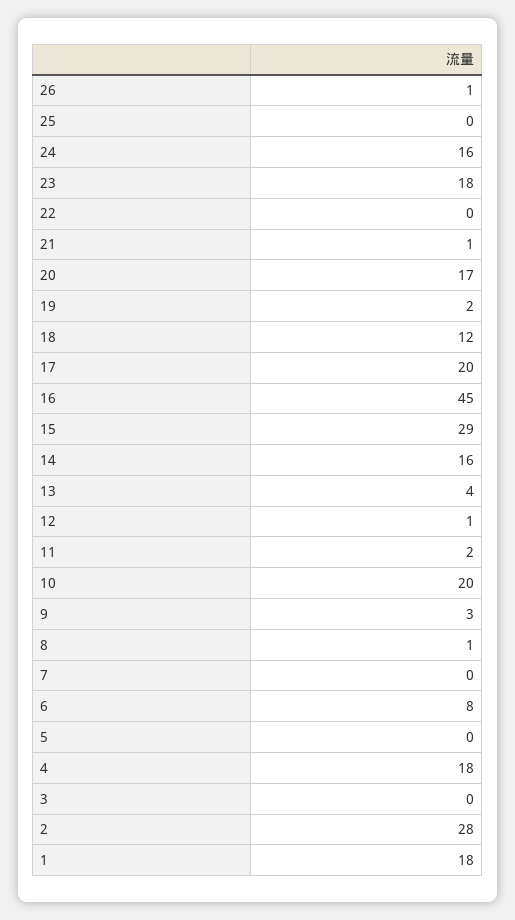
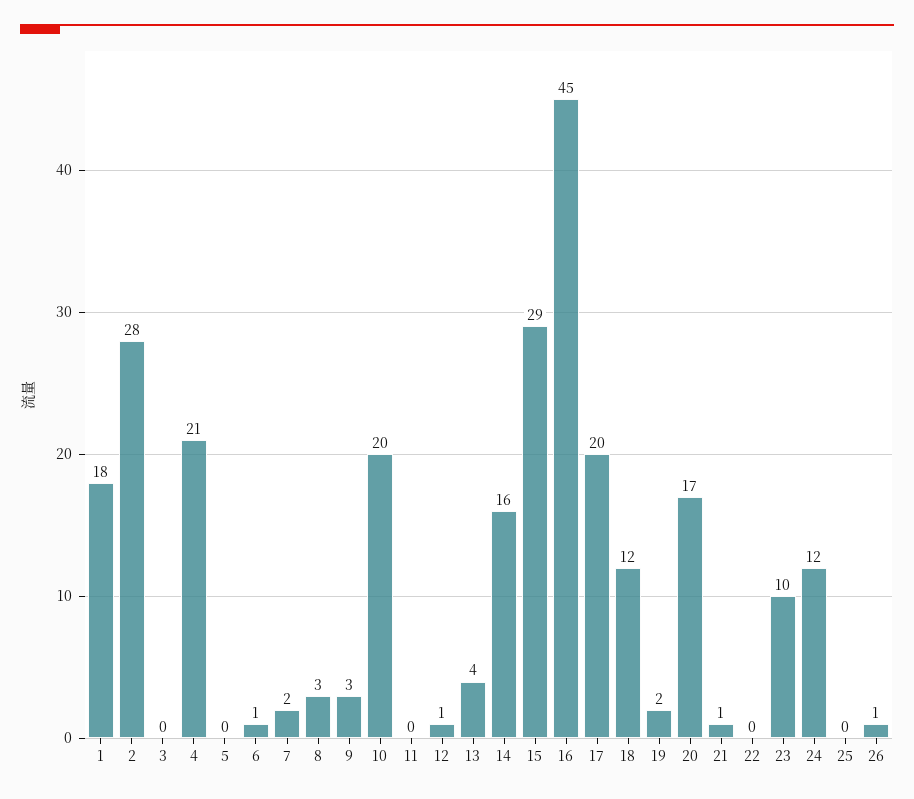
24: 16 -> 12
23: 18 -> 10
11: 2 -> 0
8: 1 -> 3
7: 0 -> 2
6: 8 -> 1
4: 18 -> 21

